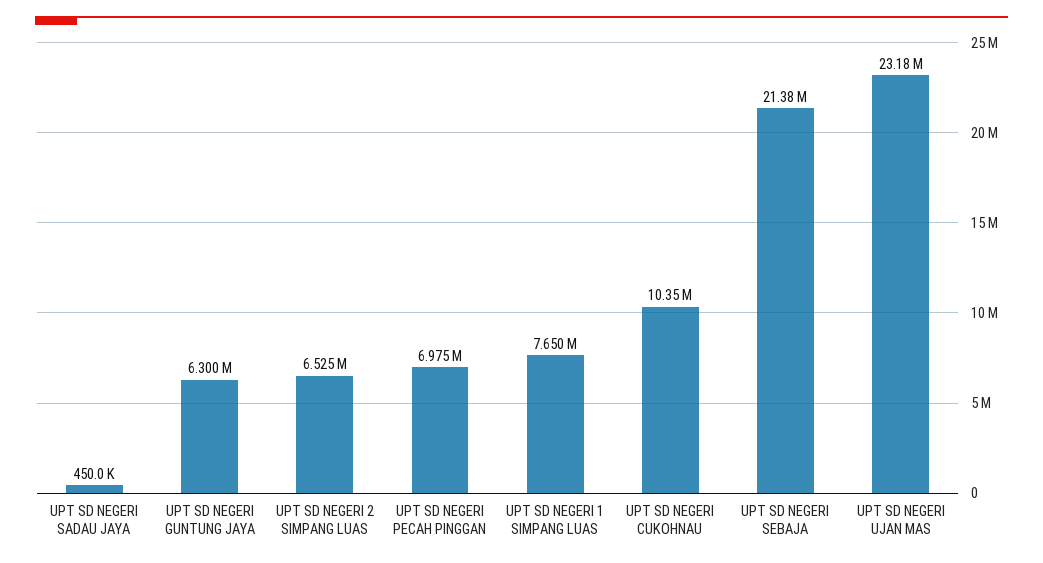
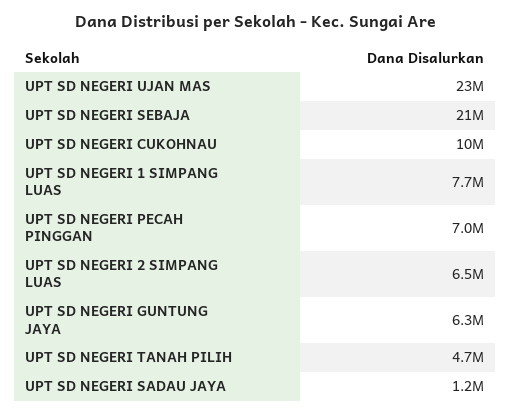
UPT SD NEGERI SADAU JAYA: 450000 -> 1200000
UPT SD NEGERI TANAH PILIH: none -> 4700000

